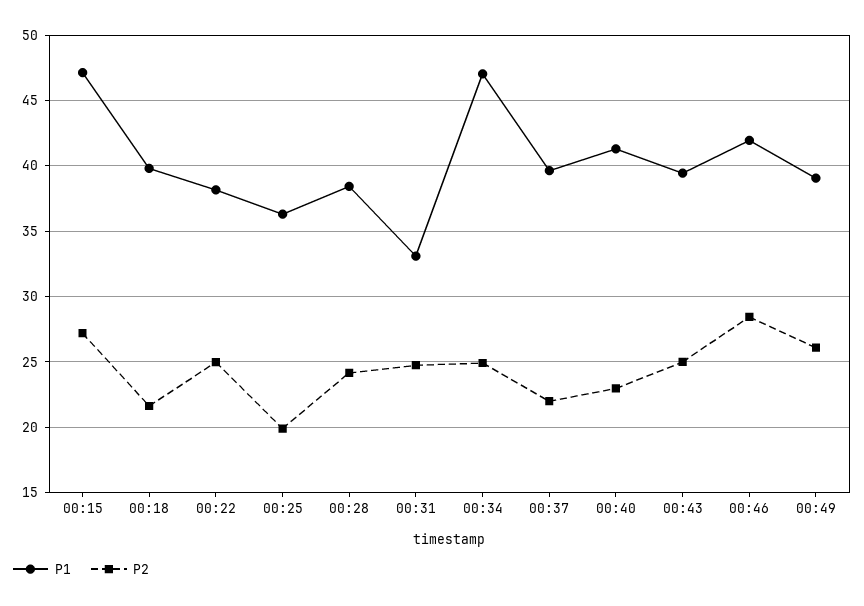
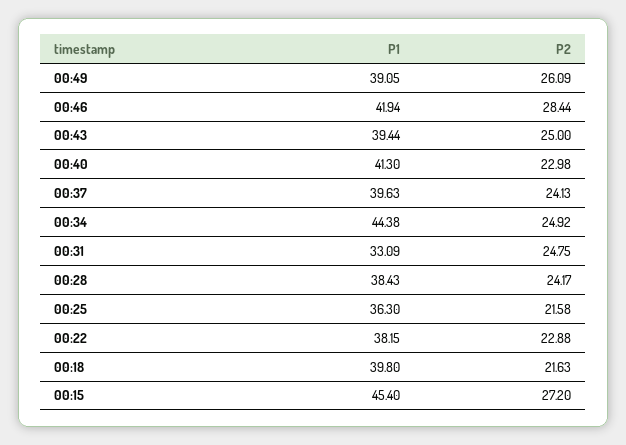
P1, 00:15: 47 -> 45.4
P2, 00:22: 25 -> 22.88
P2, 00:25: 20 -> 21.58
P1, 00:34: 47 -> 44.38
P2, 00:37: 22 -> 24.13

